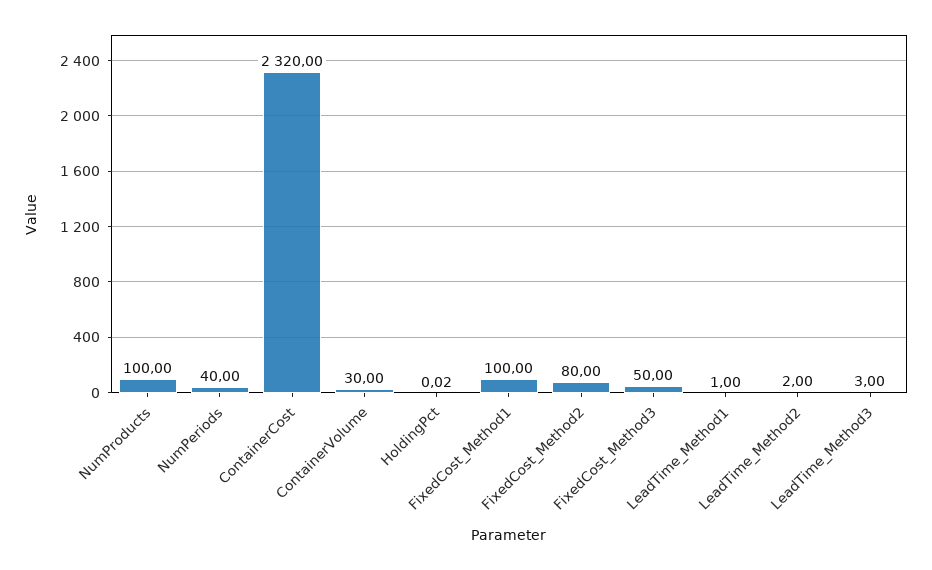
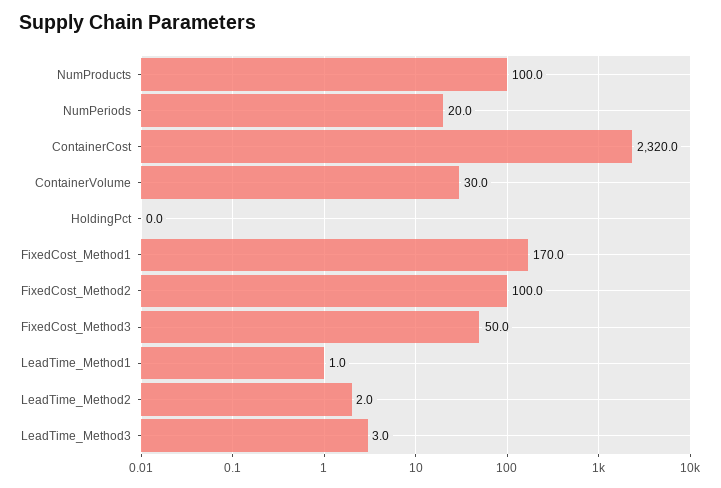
NumPeriods: 40 -> 20
FixedCost_Method1: 100 -> 170
FixedCost_Method2: 80 -> 100

